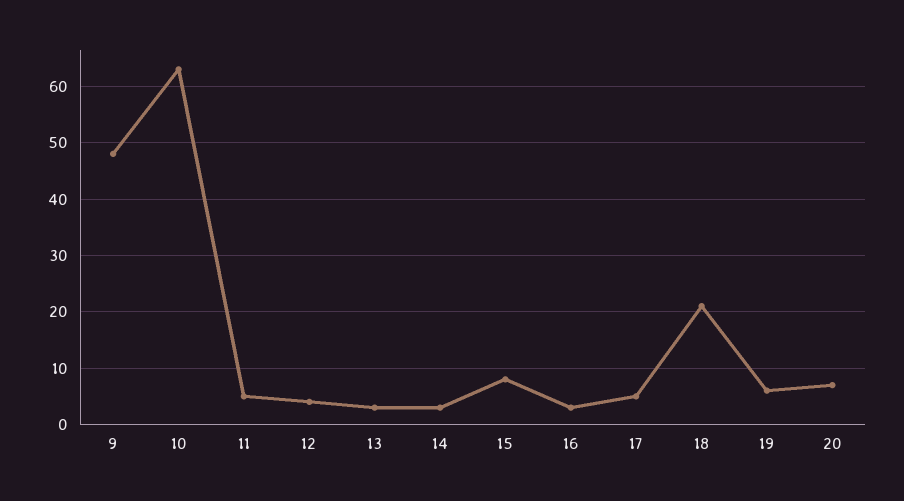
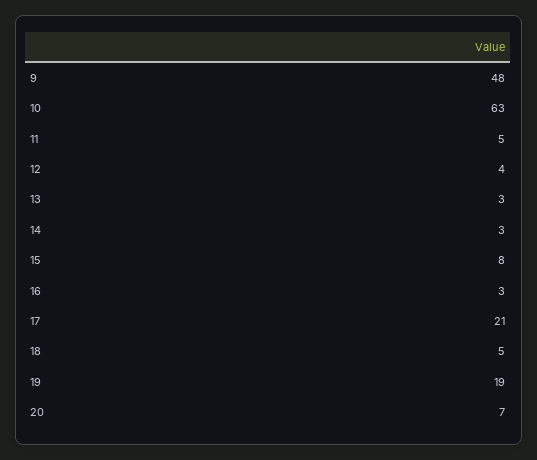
17: 5 -> 21
18: 20 -> 5
19: 5 -> 19

